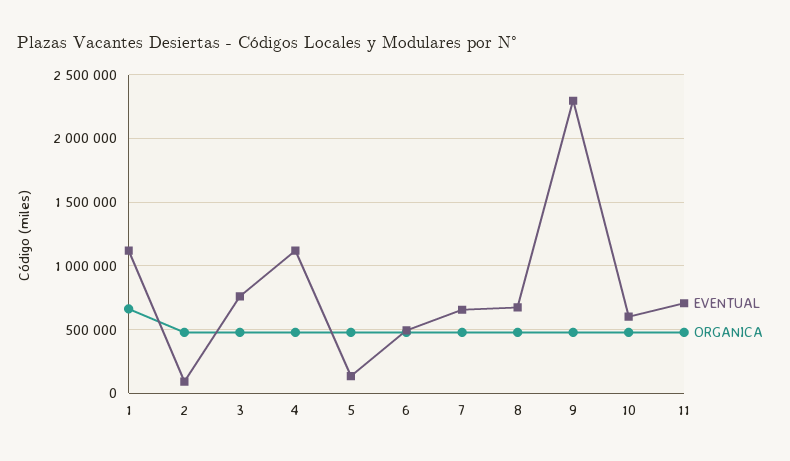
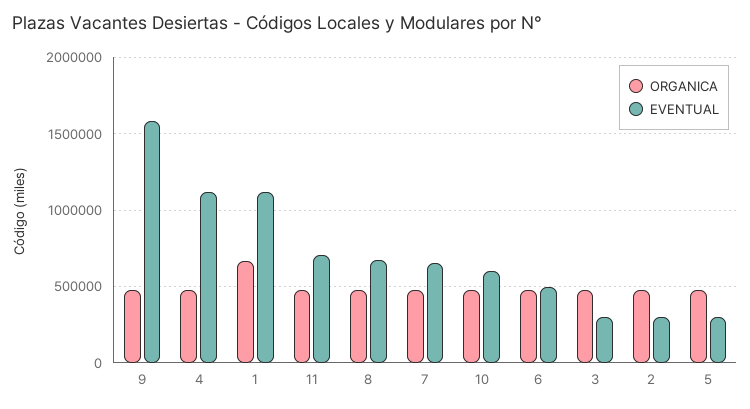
EVENTUAL, 2: 100000 -> 300000
EVENTUAL, 3: 750000 -> 300000
EVENTUAL, 5: 150000 -> 300000
EVENTUAL, 9: 2300000 -> 1600000

